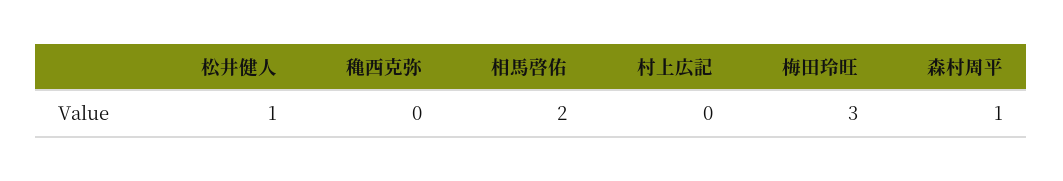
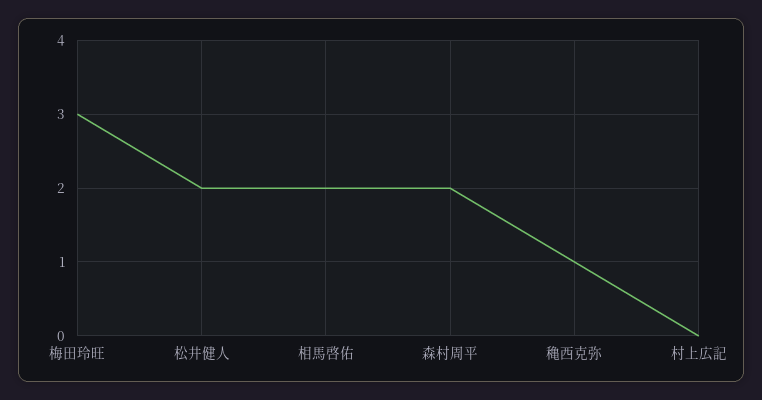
松井健人: 1 -> 2
穐西克弥: 0 -> 1
森村周平: 1 -> 2

